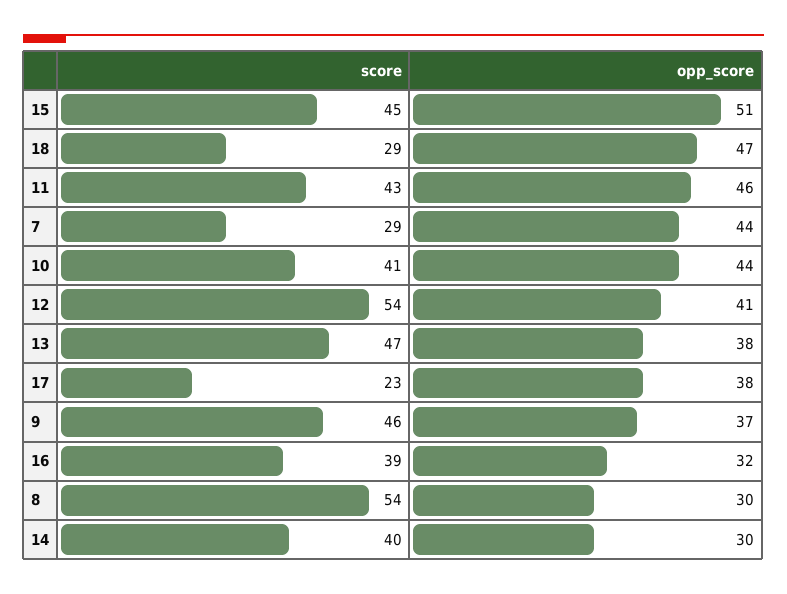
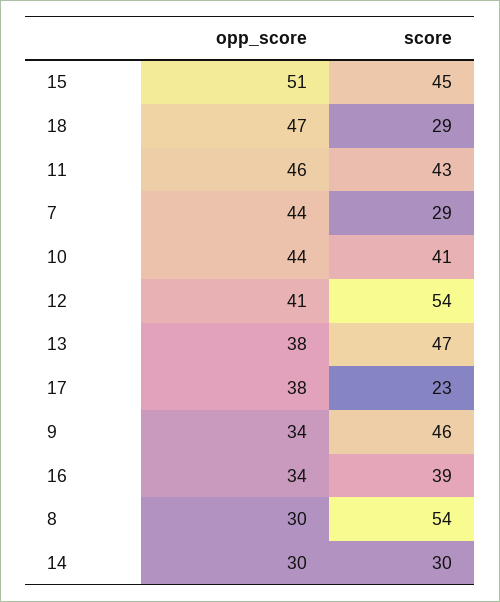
opp_score, 9: 37 -> 34
opp_score, 16: 32 -> 34
score, 14: 40 -> 30

